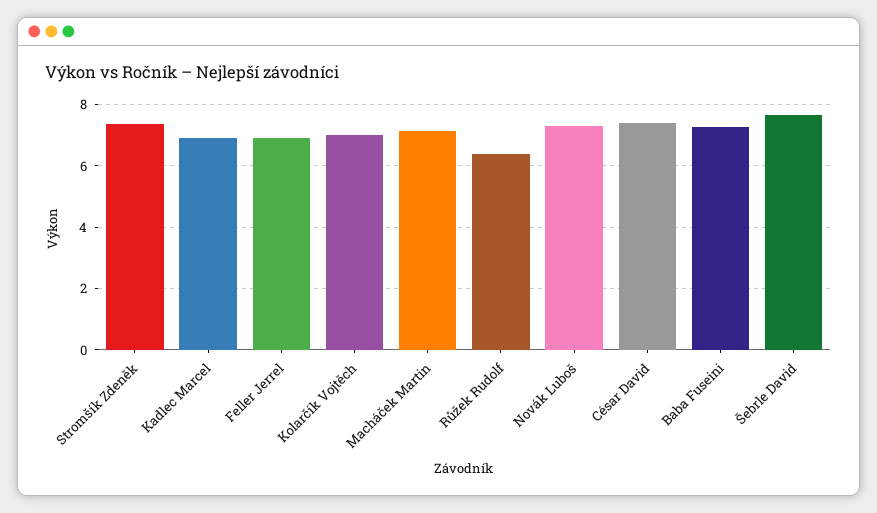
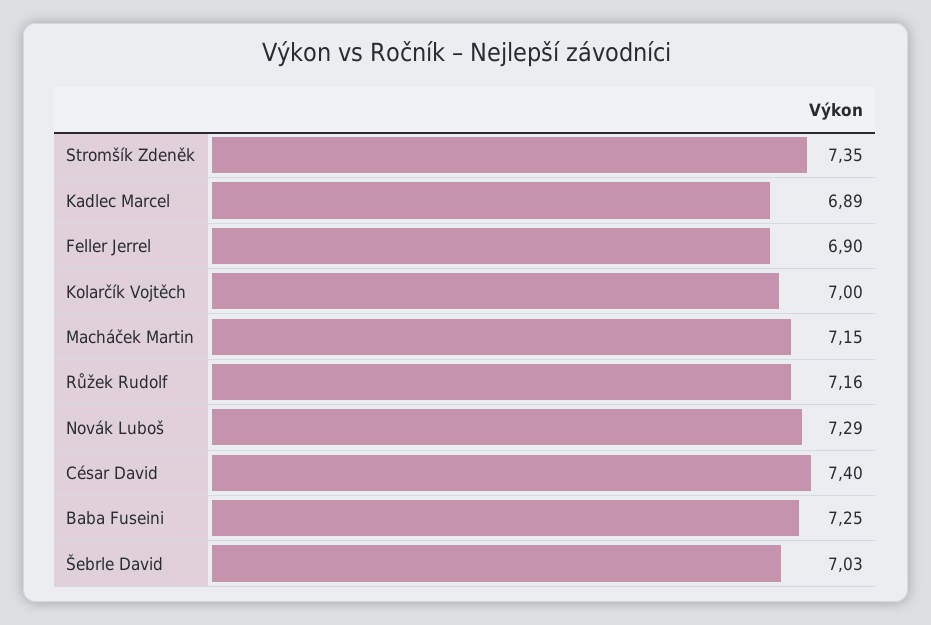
Růžek Rudolf: 6.4 -> 7.16
Šebrle David: 7.6 -> 7.03

